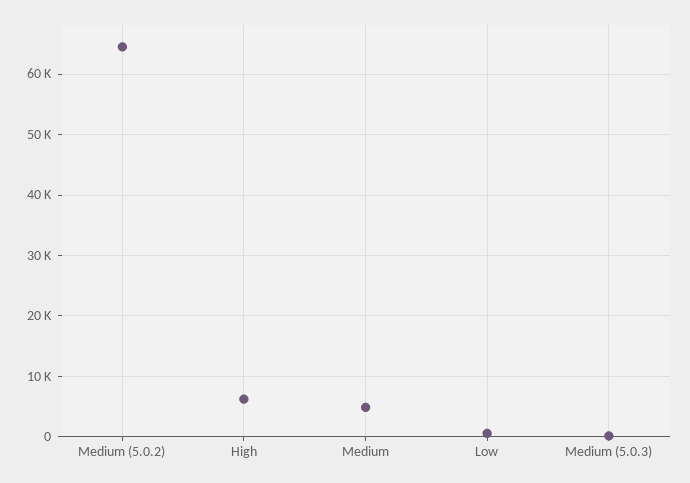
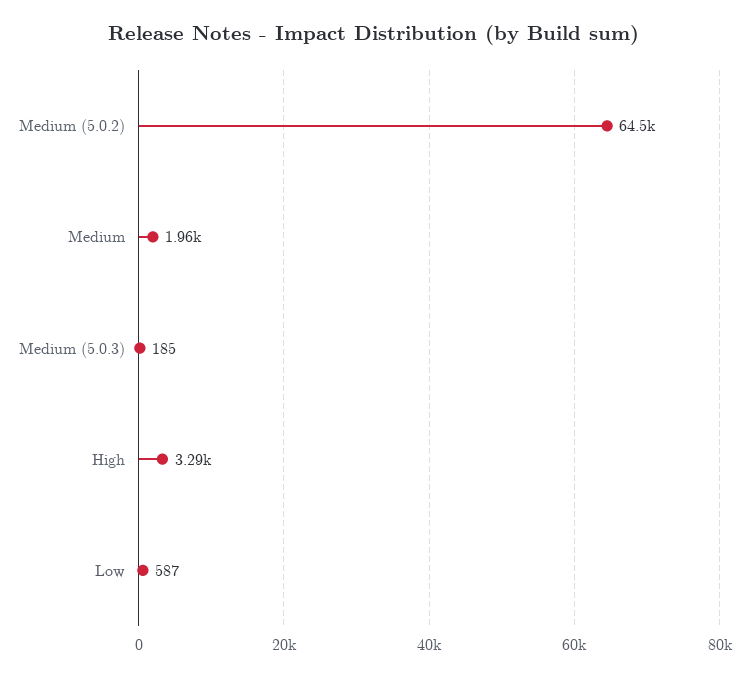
High: 6000 -> 3290
Medium: 5000 -> 1960

